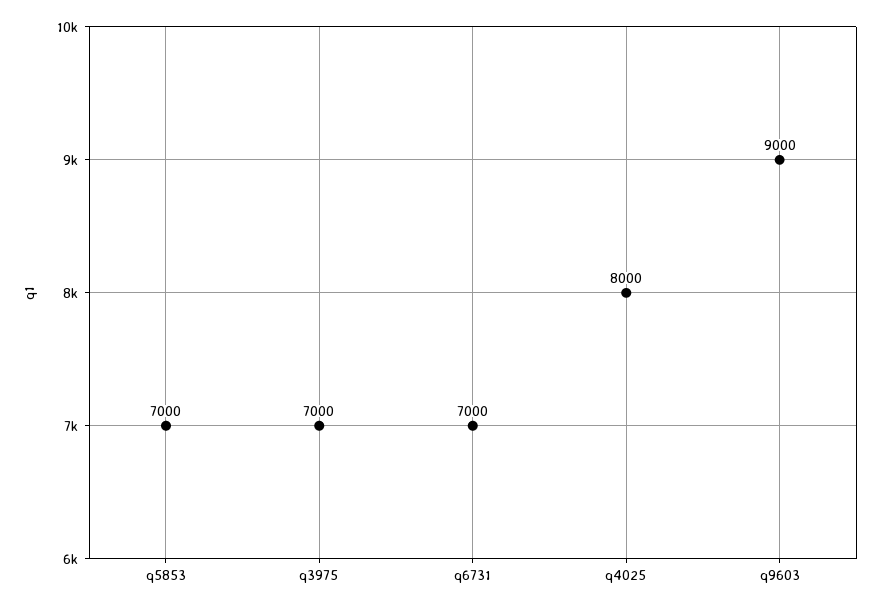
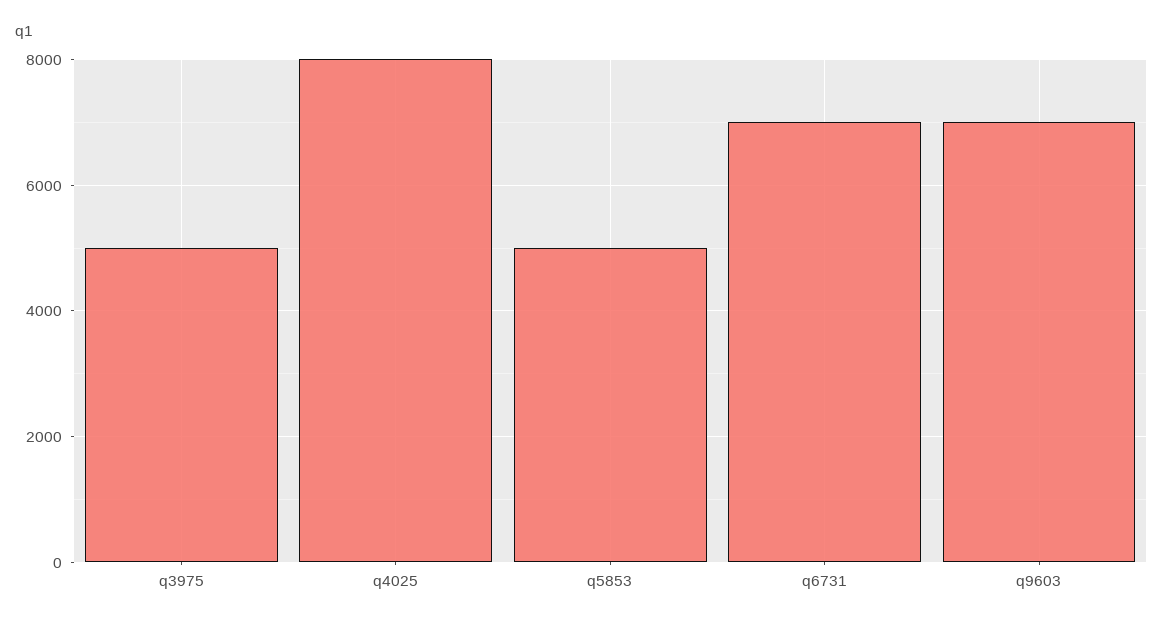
q5853: 7000 -> 5000
q3975: 7000 -> 5000
q9603: 9000 -> 7000

